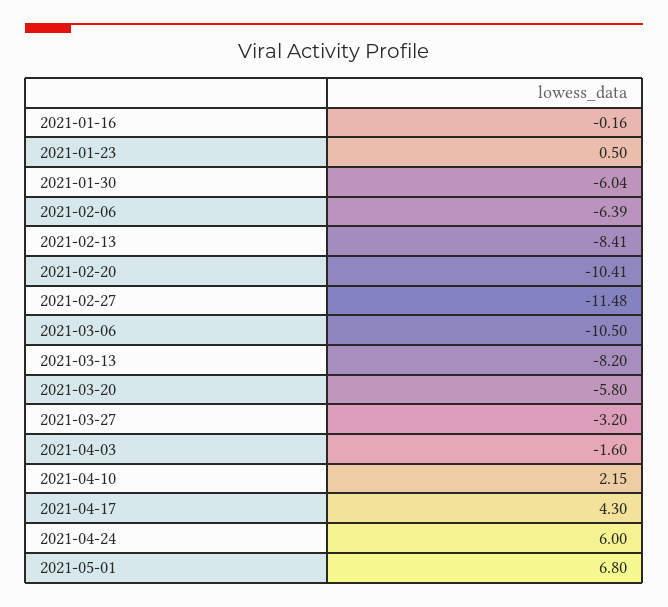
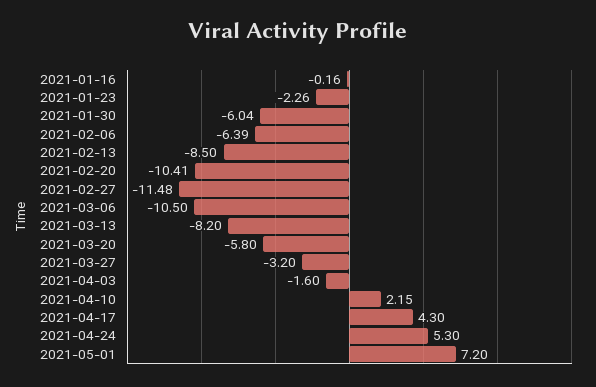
2021-01-23: 0.5 -> -2.26
2021-02-13: -8.41 -> -8.5
2021-04-24: 6 -> 5.3
2021-05-01: 6.8 -> 7.2

